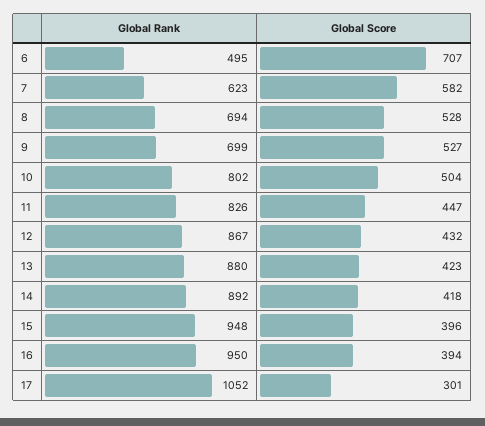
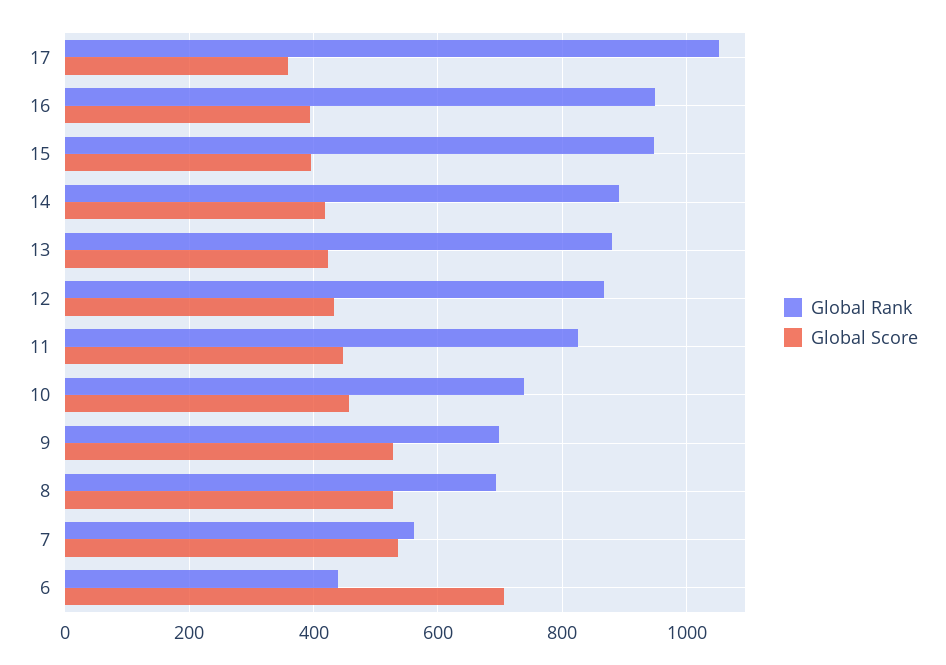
Global Rank, 6: 495 -> 440
Global Rank, 7: 623 -> 560
Global Score, 7: 582 -> 540
Global Rank, 10: 802 -> 740
Global Score, 10: 504 -> 460
Global Score, 17: 301 -> 360

